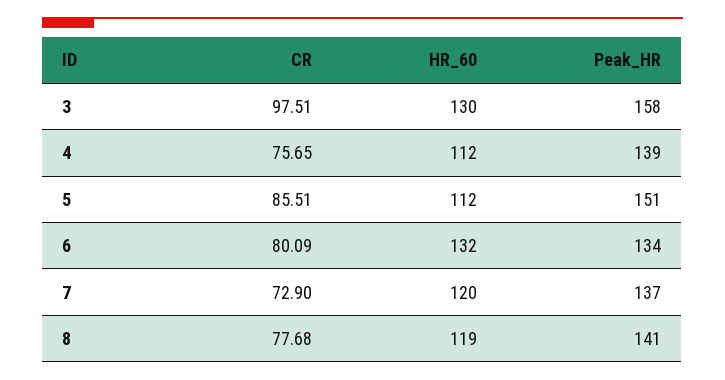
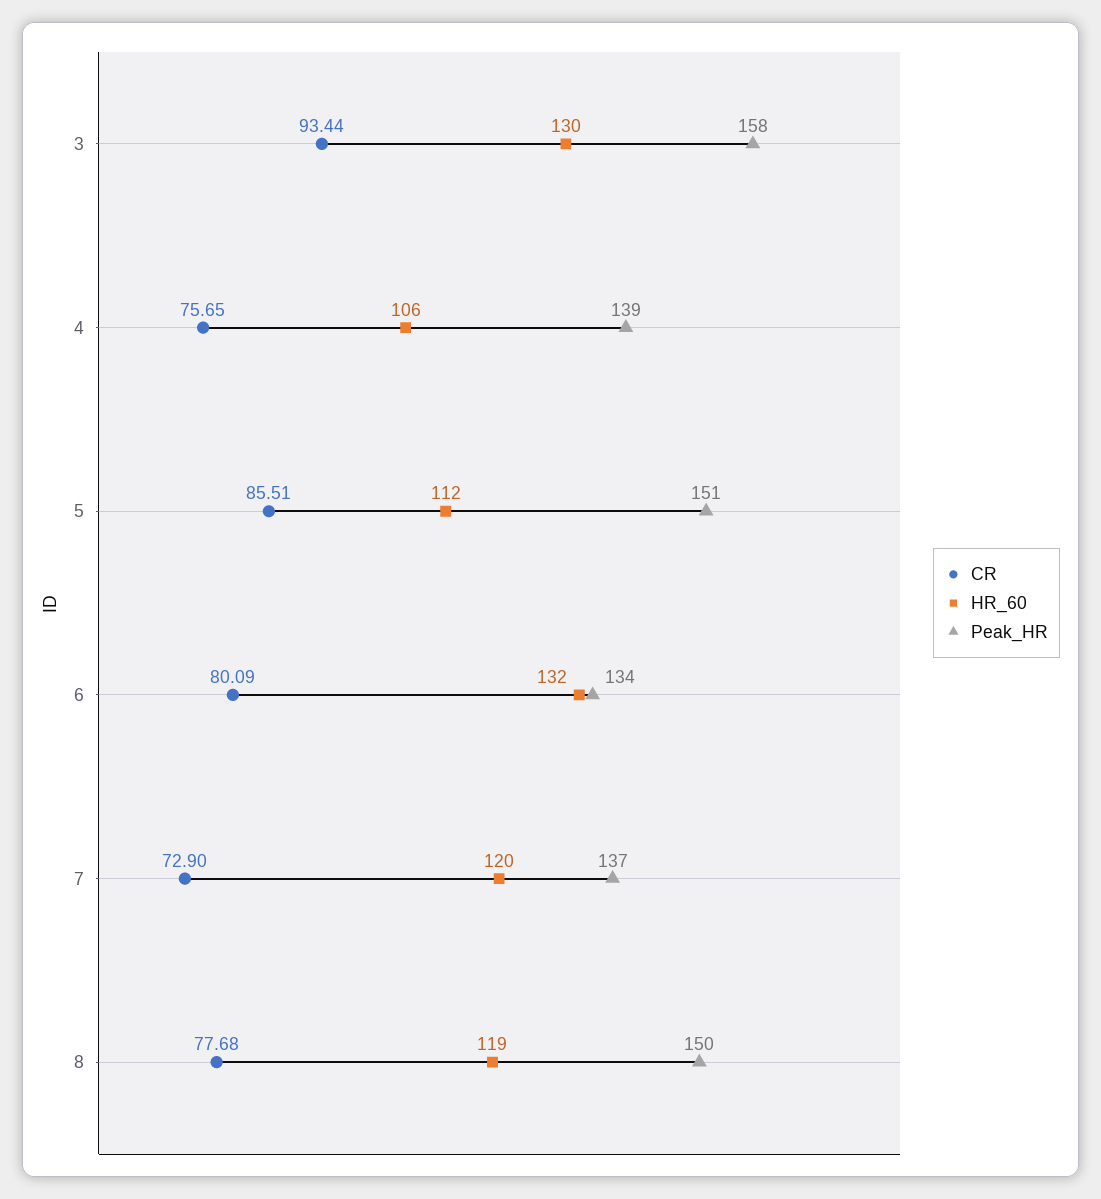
CR, 3: 97.51 -> 93.44
HR_60, 4: 112 -> 106
Peak_HR, 8: 141 -> 150

